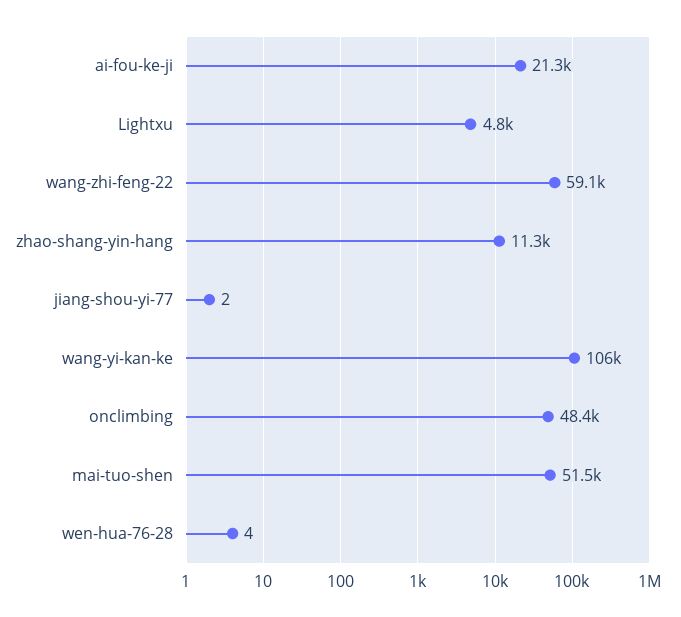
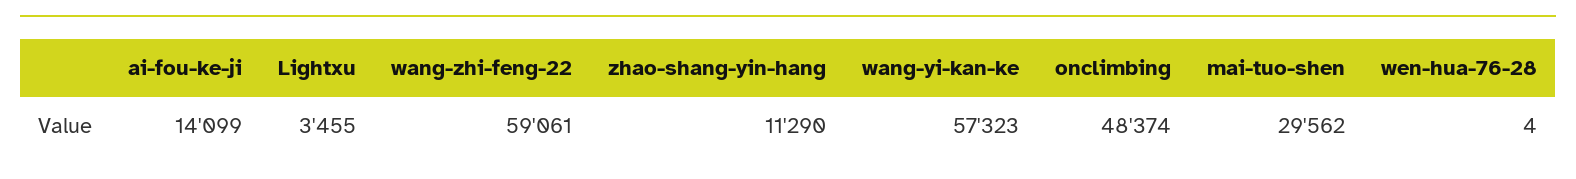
ai-fou-ke-ji: 21300 -> 14099
Lightxu: 4800 -> 3455
jiang-shou-yi-77: 2 -> none
wang-yi-kan-ke: 106000 -> 57323
mai-tuo-shen: 51500 -> 29562

